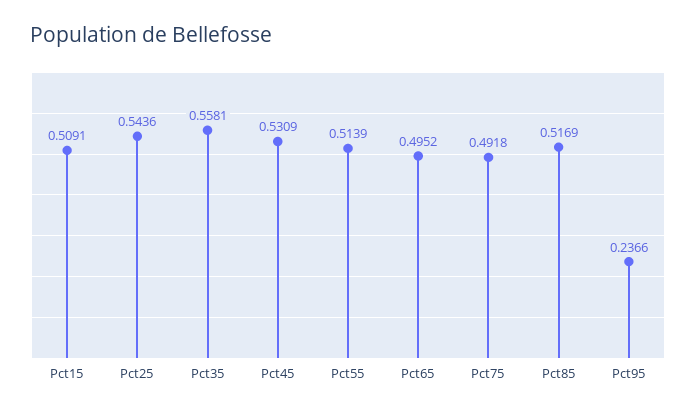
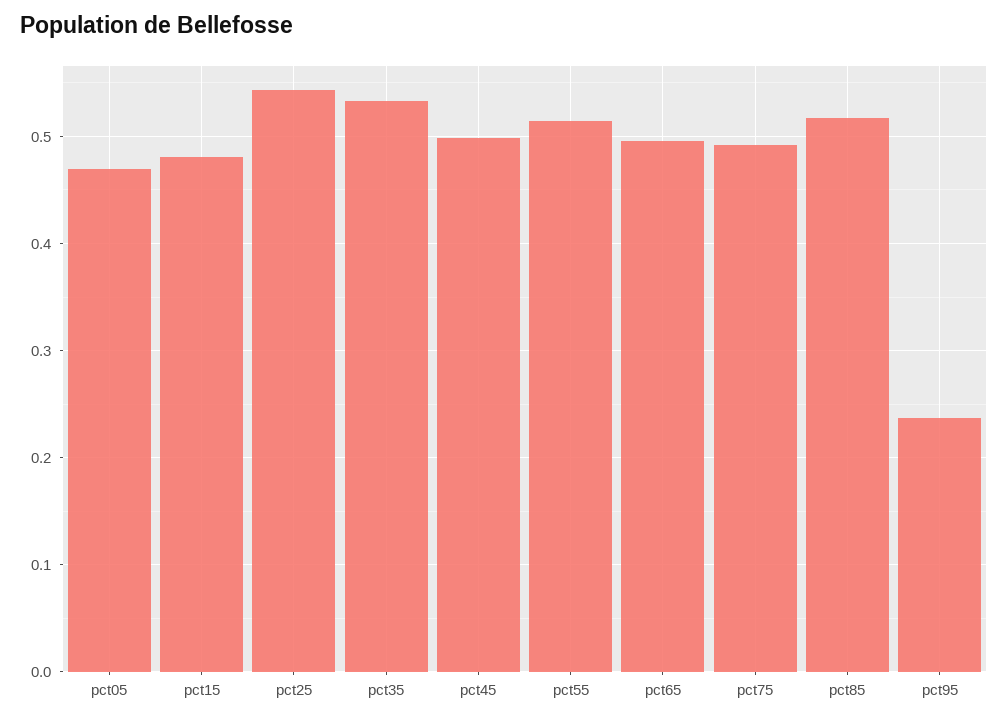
Pct15: 0.5091 -> 0.48
Pct35: 0.5581 -> 0.53
Pct45: 0.5309 -> 0.5
pct05: none -> 0.47

